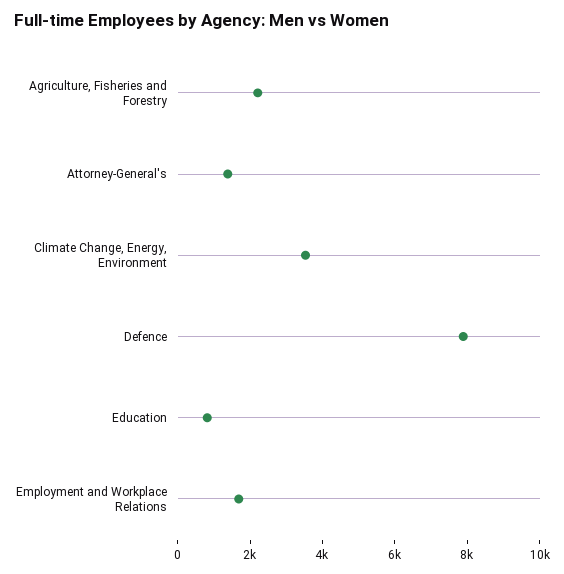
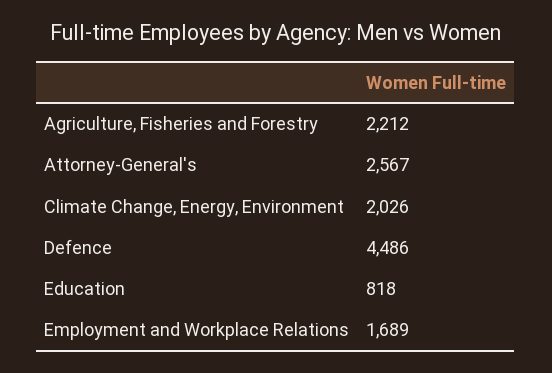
Attorney-General's: 1500 -> 2567
Climate Change, Energy, Environment: 3500 -> 2026
Defence: 8000 -> 4486

